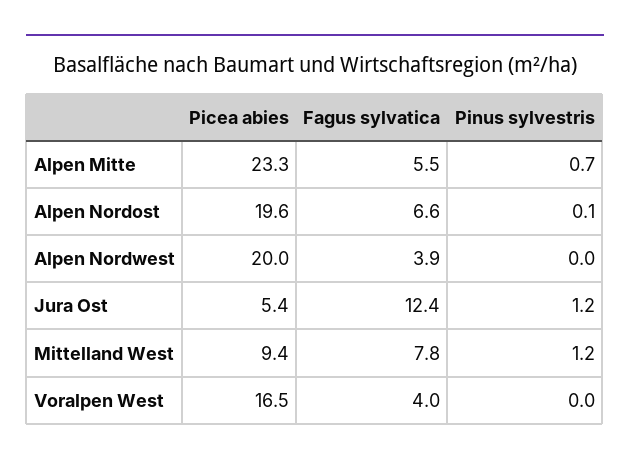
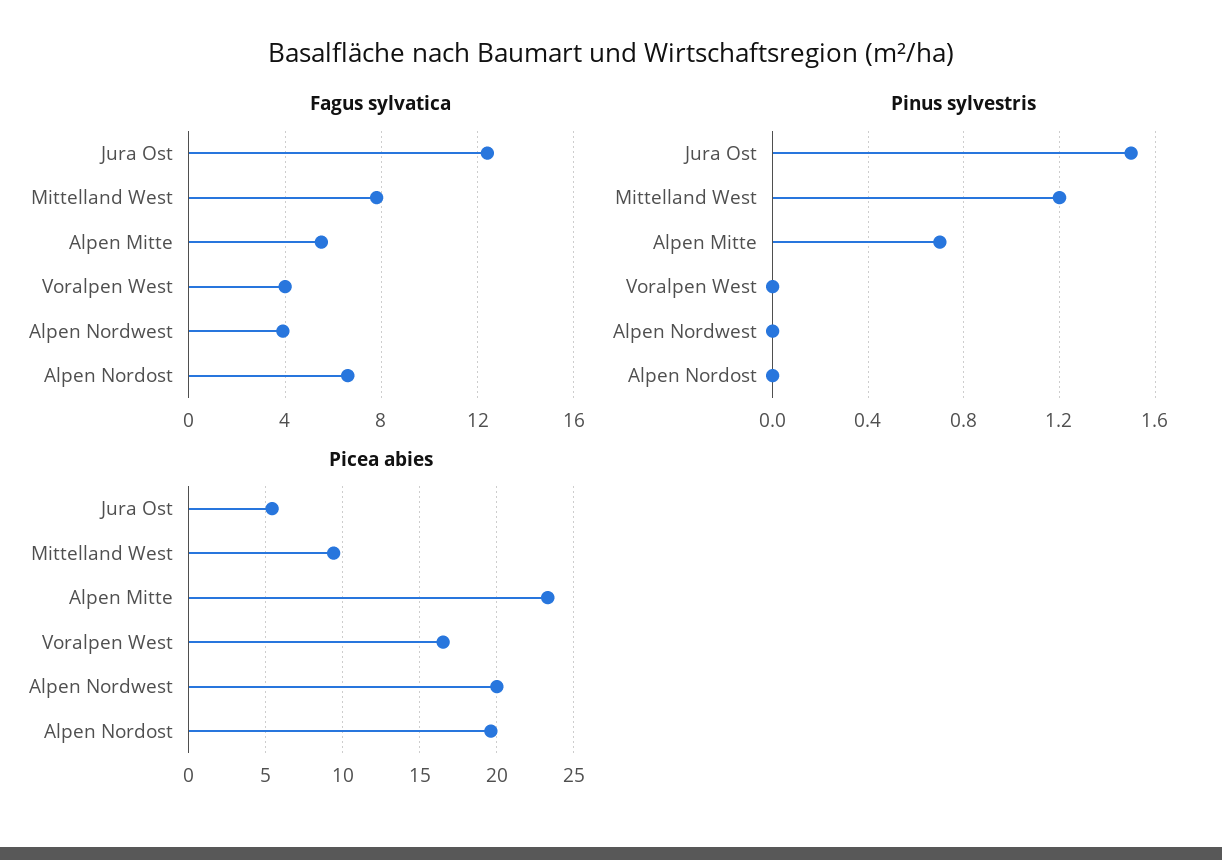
Pinus sylvestris, Alpen Nordost: 0.1 -> 0
Pinus sylvestris, Jura Ost: 1.2 -> 1.5

